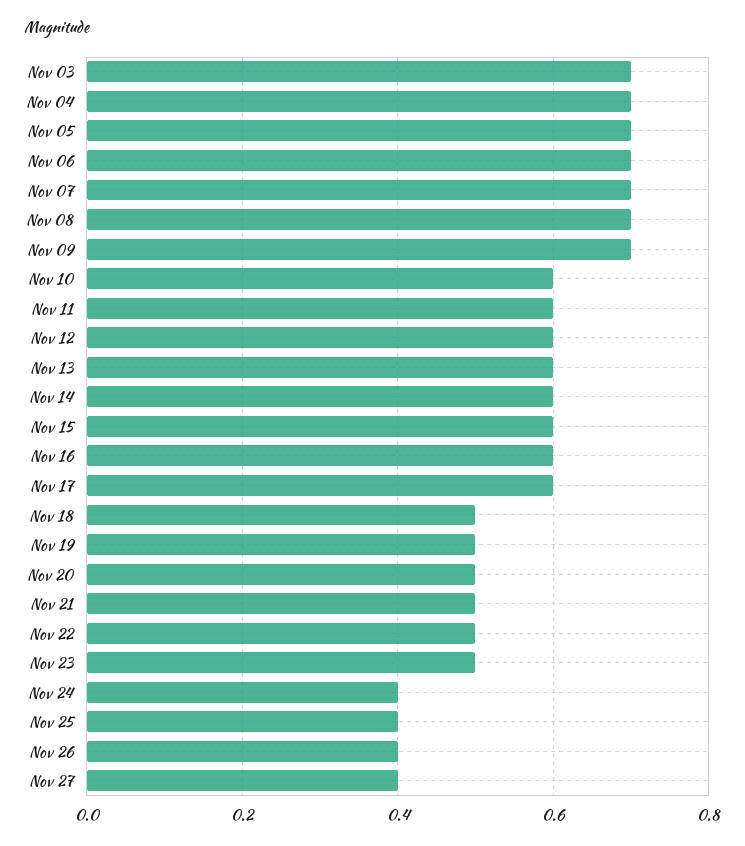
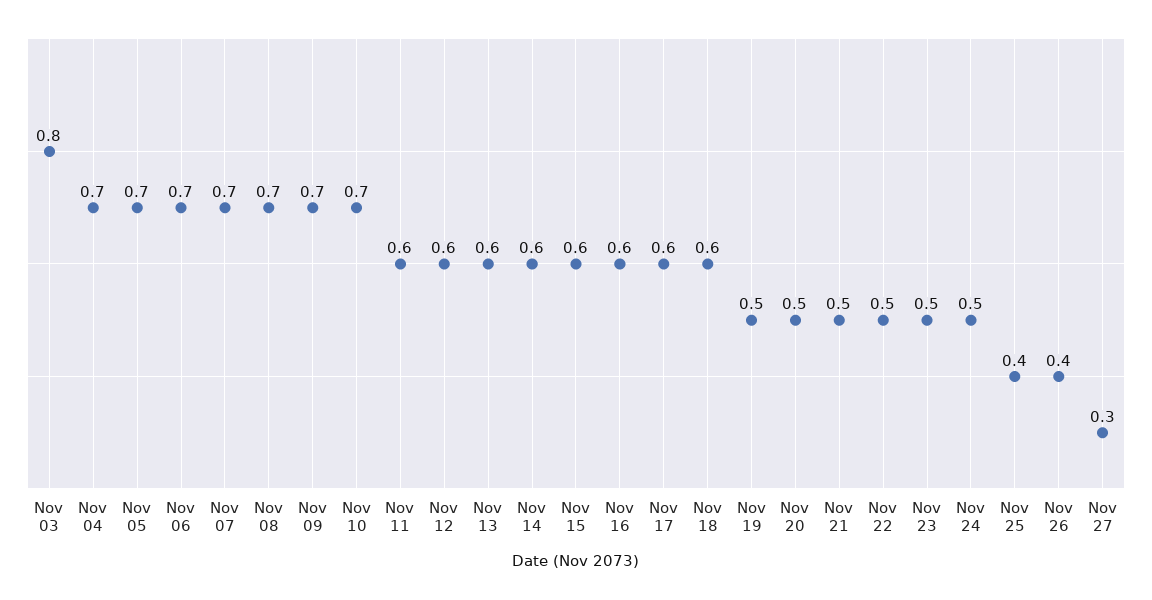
Nov 03: 0.7 -> 0.8
Nov 10: 0.6 -> 0.7
Nov 18: 0.5 -> 0.6
Nov 24: 0.4 -> 0.5
Nov 27: 0.4 -> 0.3

